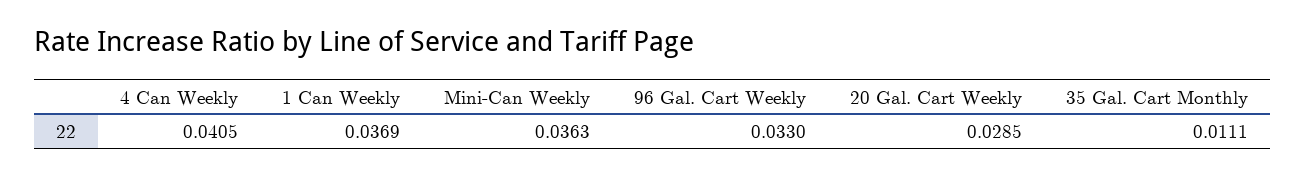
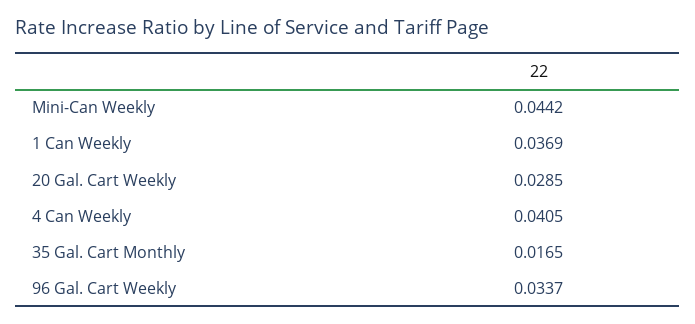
Mini-Can Weekly: 0.0363 -> 0.0442
96 Gal. Cart Weekly: 0.033 -> 0.0337
35 Gal. Cart Monthly: 0.0111 -> 0.0165

